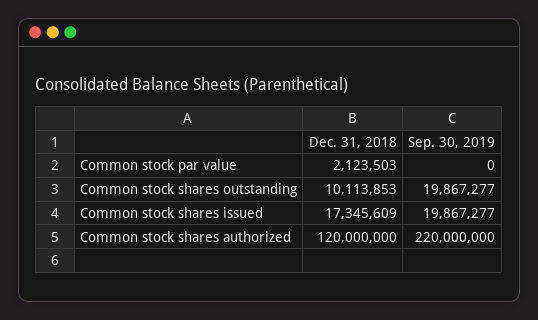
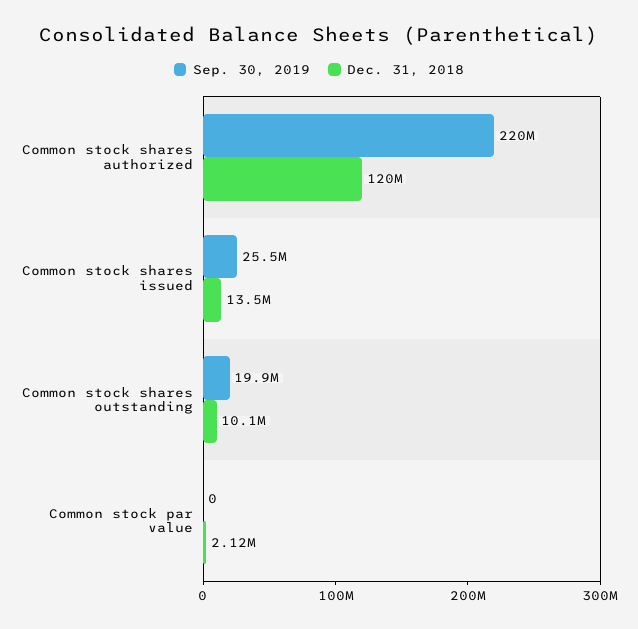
Dec. 31, 2018, Common stock shares issued: 17345609 -> 13500000
Sep. 30, 2019, Common stock shares issued: 19867277 -> 25500000

